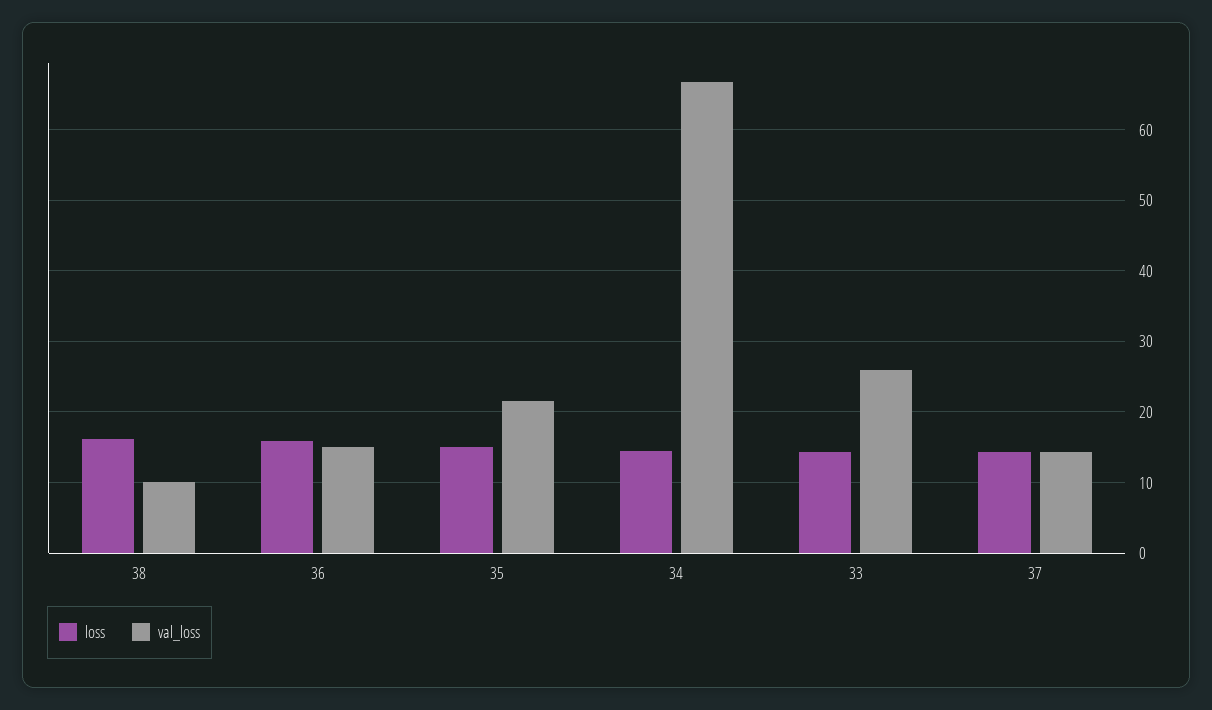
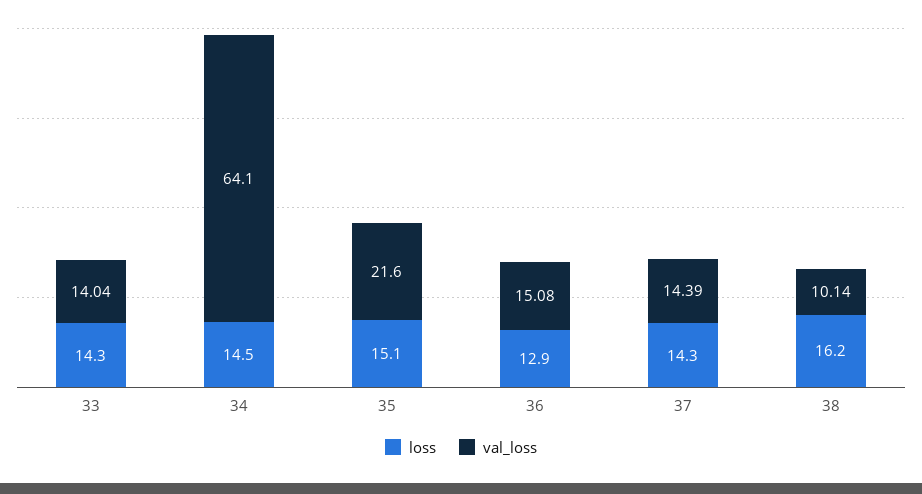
loss, 36: 16 -> 12.9
val_loss, 34: 67 -> 64.1
val_loss, 33: 26 -> 14.04

